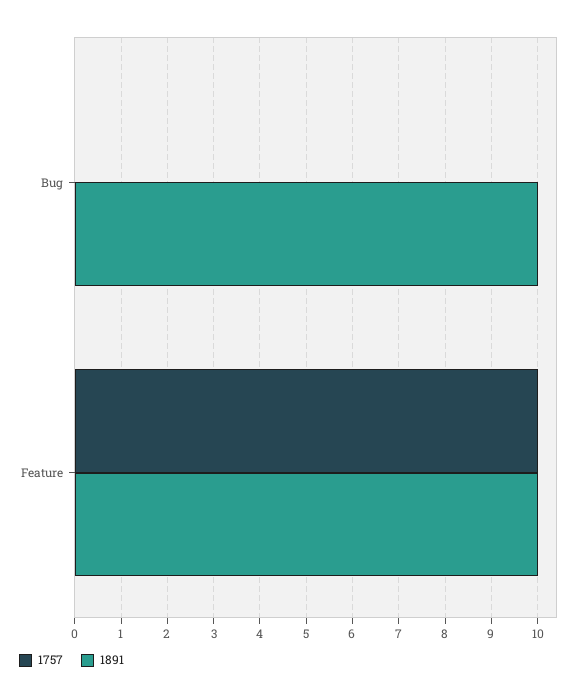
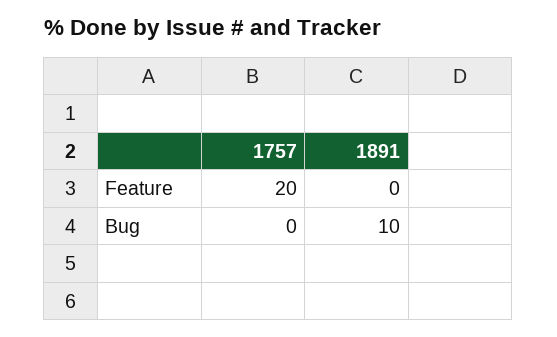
1757, Feature: 10 -> 20
1891, Feature: 10 -> 0

